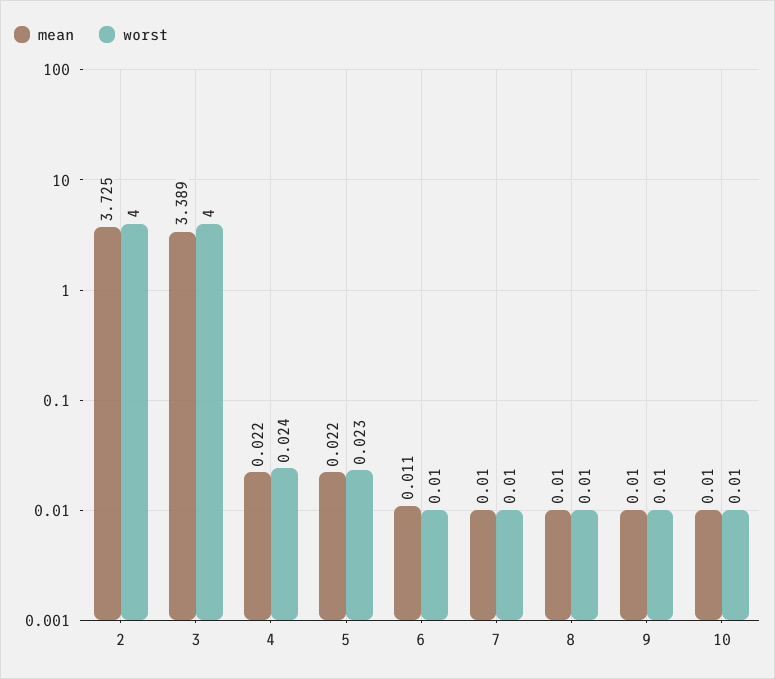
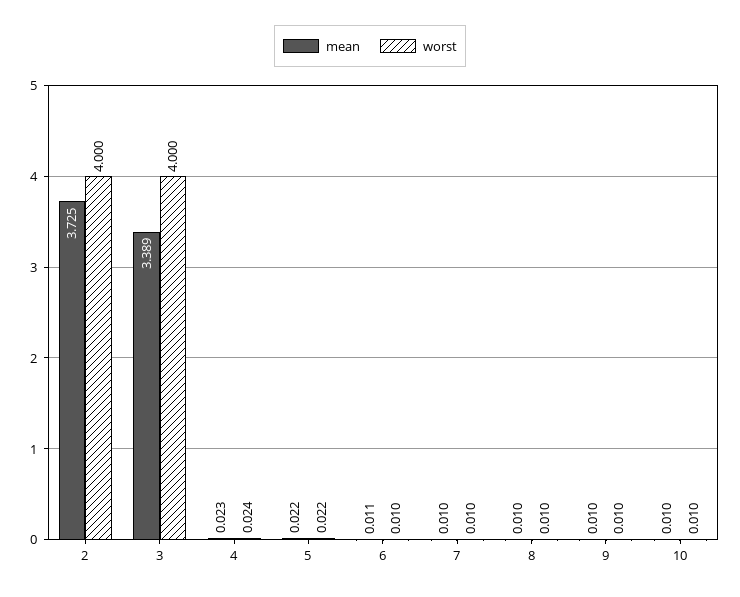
mean, 4: 0.022 -> 0.023
worst, 5: 0.023 -> 0.022

